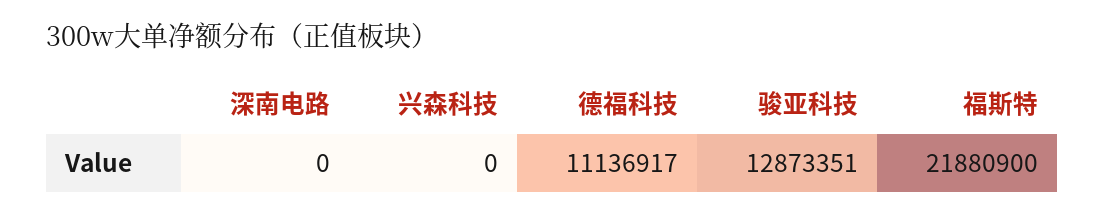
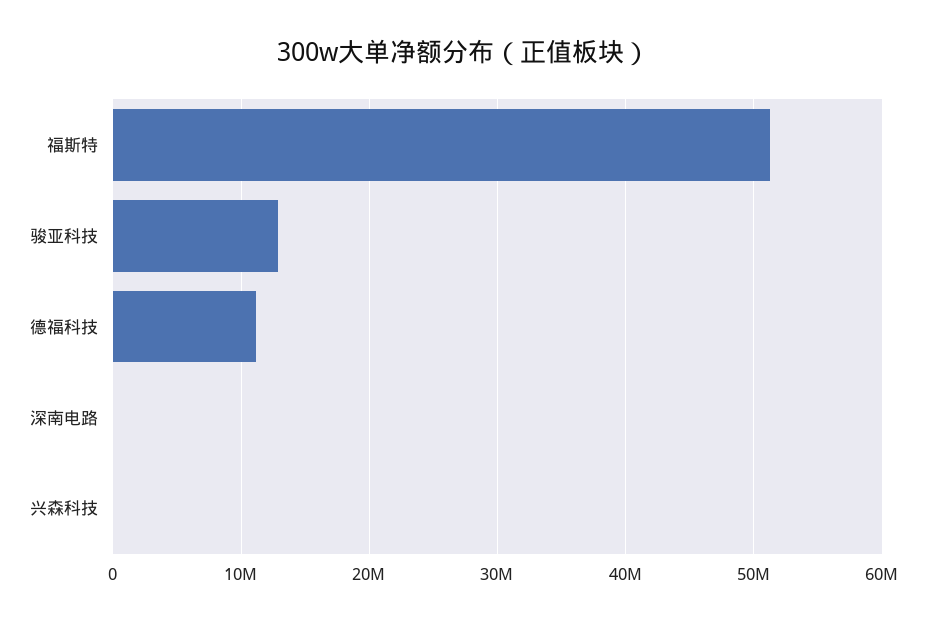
福斯特: 21880900 -> 51000000

